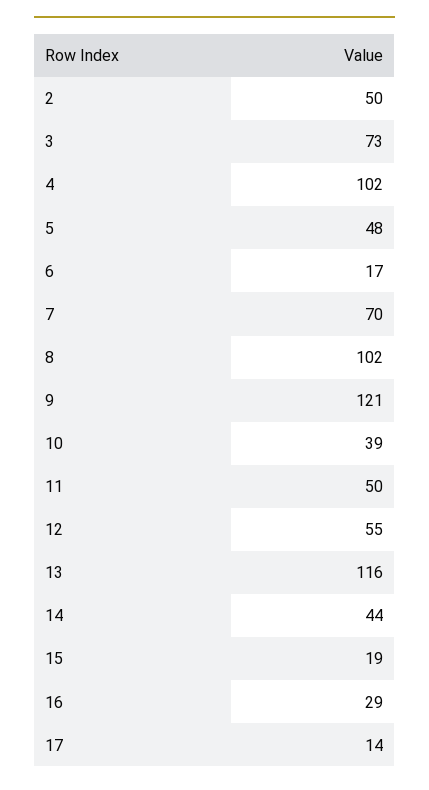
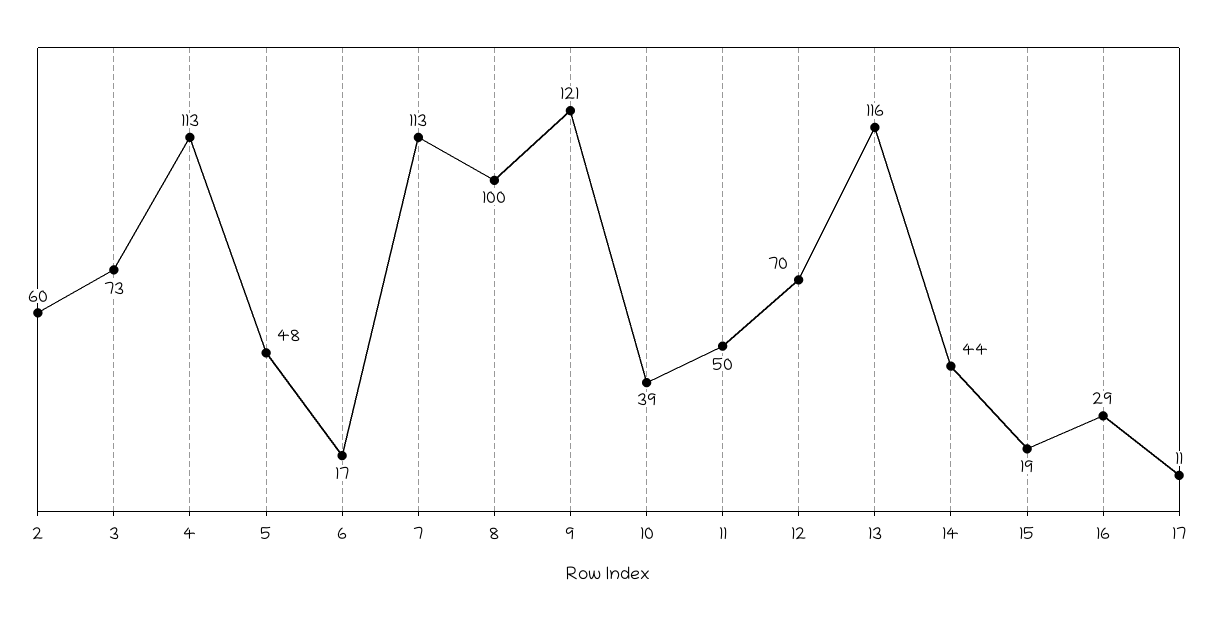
2: 50 -> 60
4: 102 -> 113
7: 70 -> 113
8: 102 -> 100
12: 55 -> 70
17: 14 -> 11

